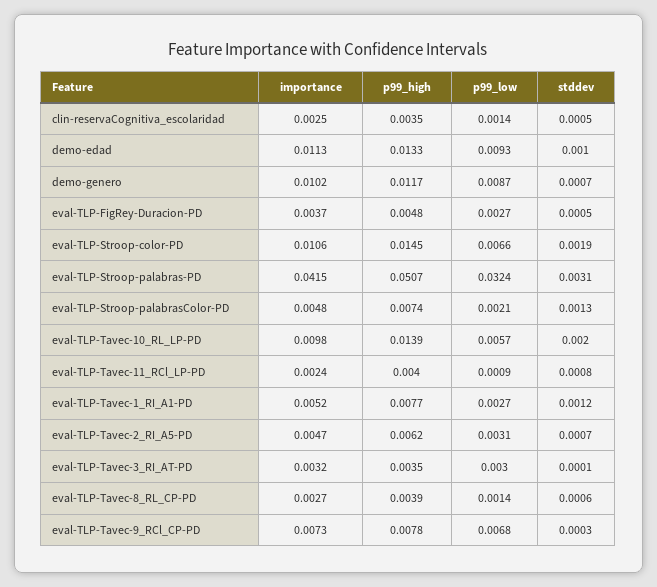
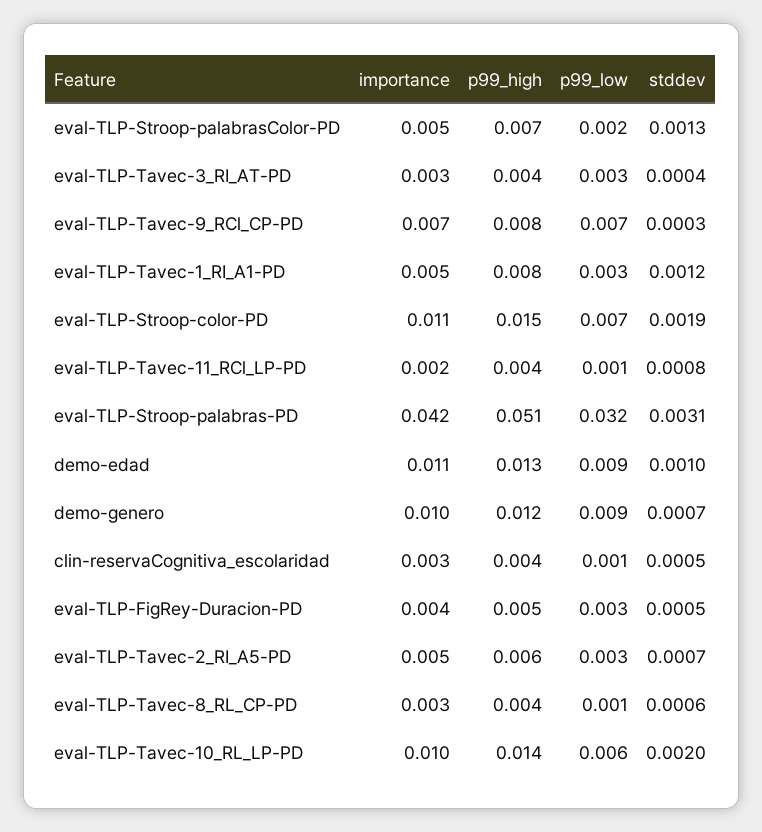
stddev, eval-TLP-Tavec-3_RI_AT-PD: 0.0001 -> 0.0004

